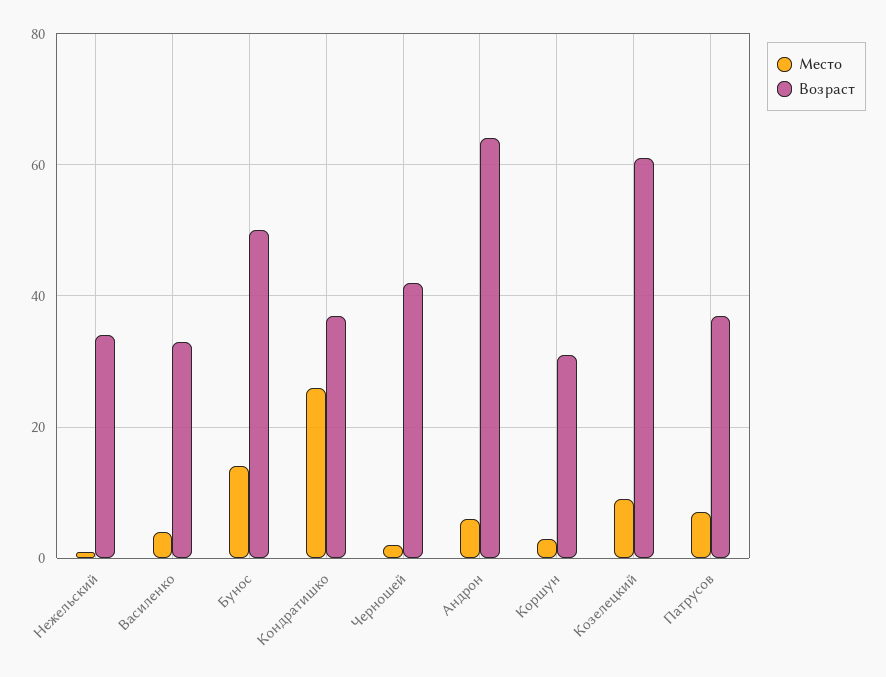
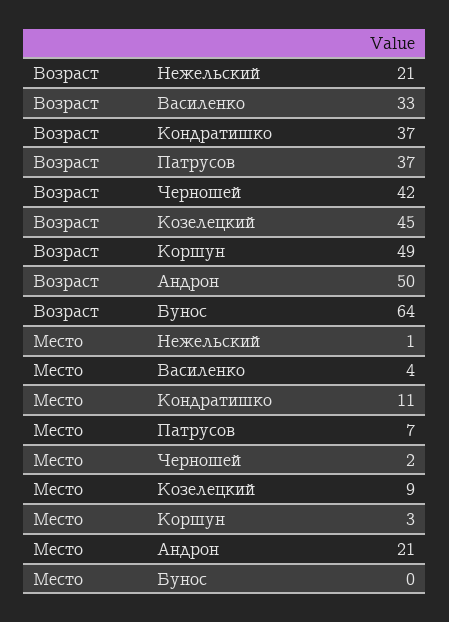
Возраст, Нежельский: 35 -> 21
Место, Бунос: 15 -> 0
Возраст, Бунос: 50 -> 64
Место, Кондратишко: 25 -> 11
Место, Андрон: 5 -> 21
Возраст, Андрон: 65 -> 50
Возраст, Коршун: 30 -> 49
Возраст, Козелецкий: 60 -> 45

